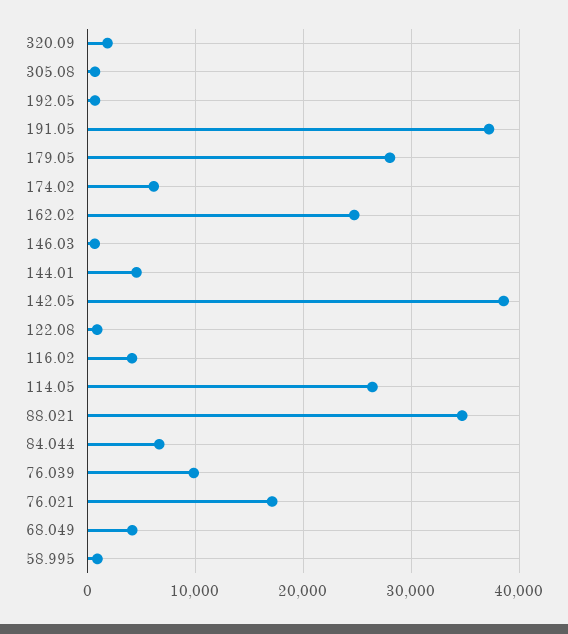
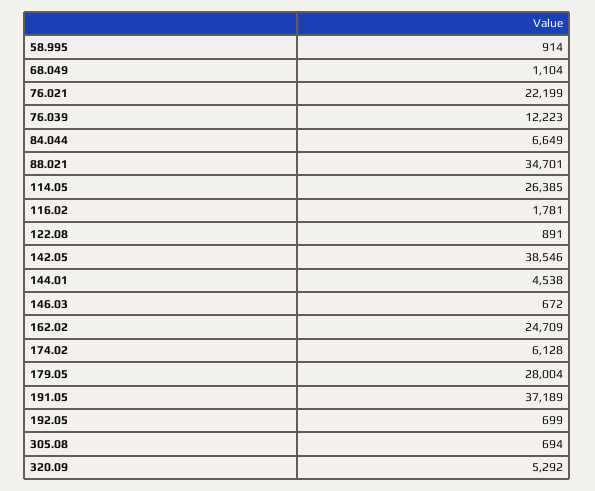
320.09: 2000 -> 5292
116.02: 4000 -> 1781
76.039: 10000 -> 12223
76.021: 17000 -> 22199
68.049: 4000 -> 1104

